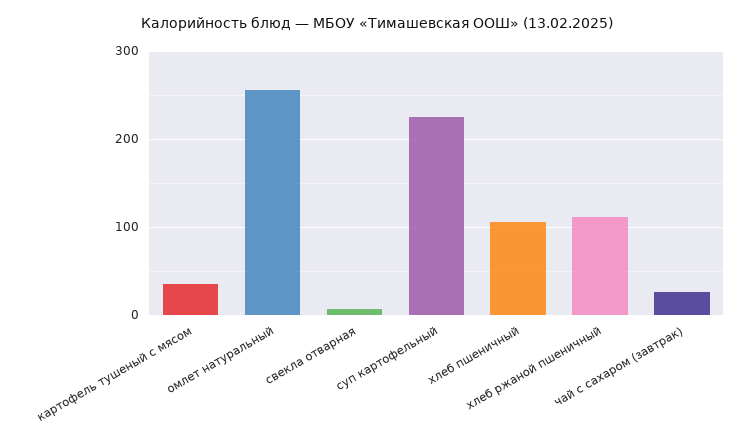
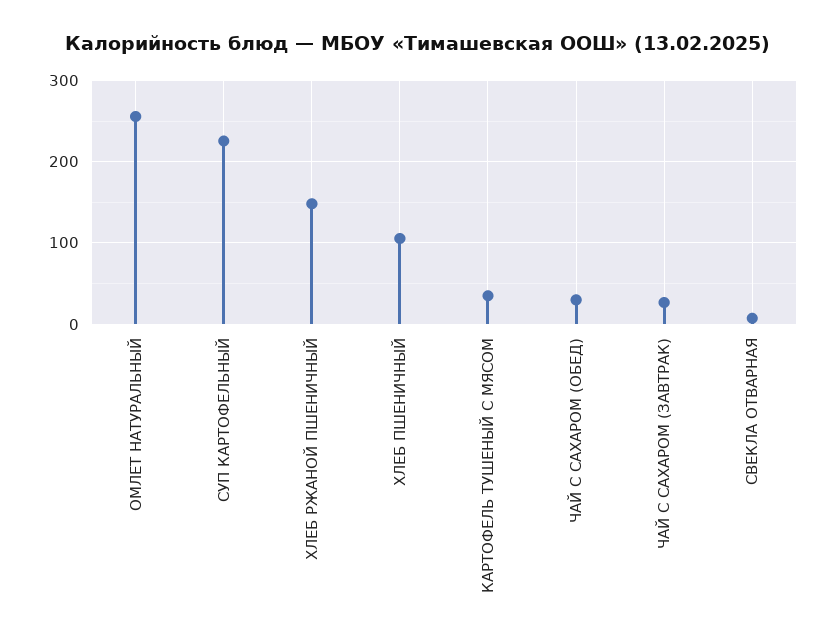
хлеб ржаной пшеничный: 110 -> 150
ЧАЙ С САХАРОМ (ОБЕД): none -> 30

